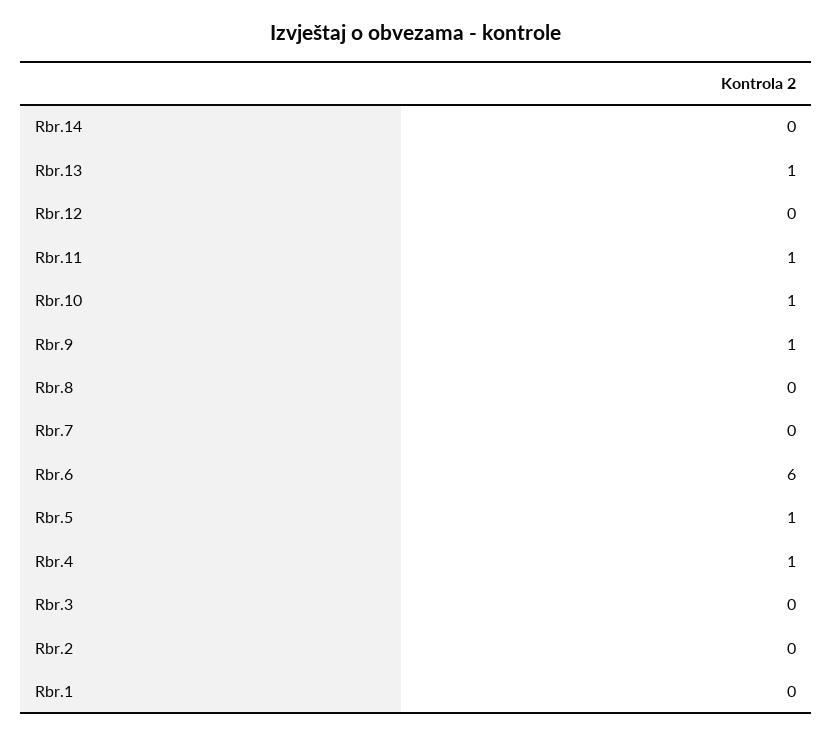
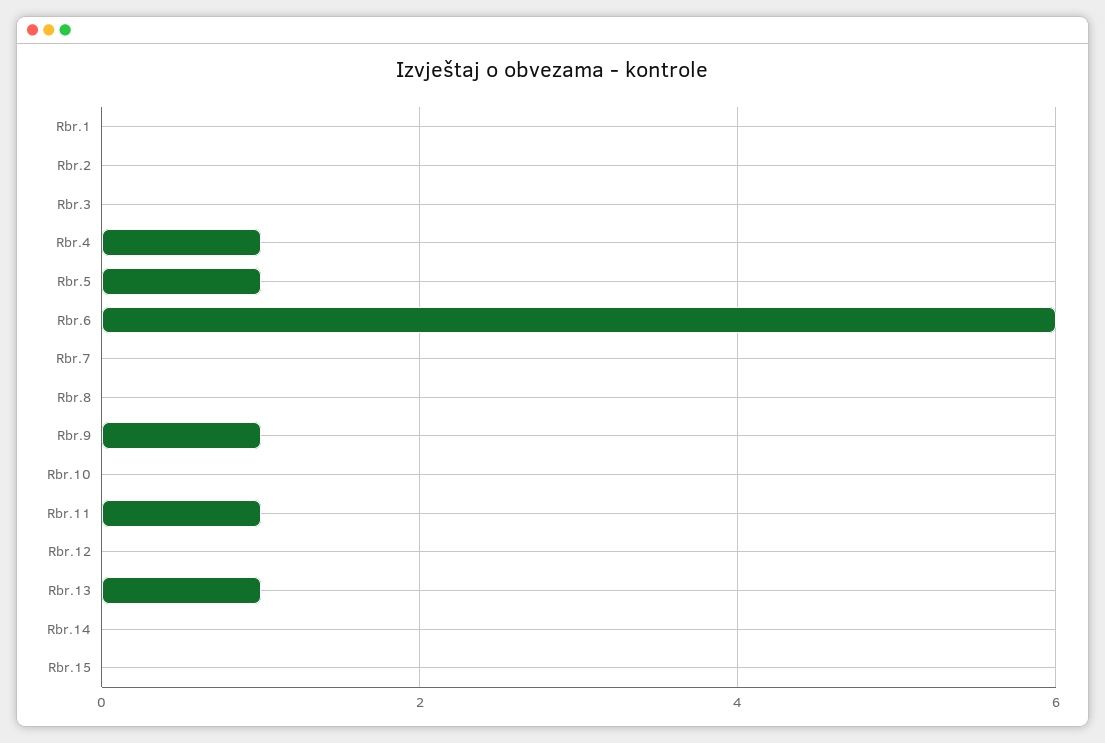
Rbr.10: 1 -> 0
Rbr.15: none -> 0

